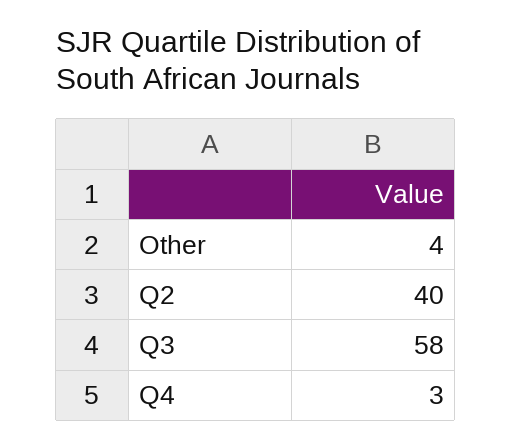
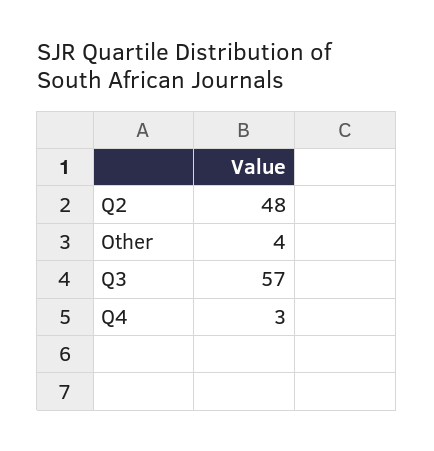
Q2: 40 -> 48
Q3: 58 -> 57

